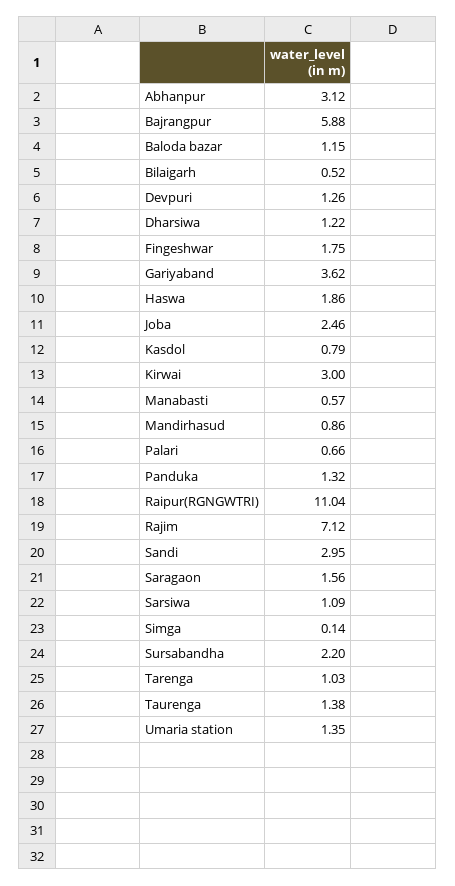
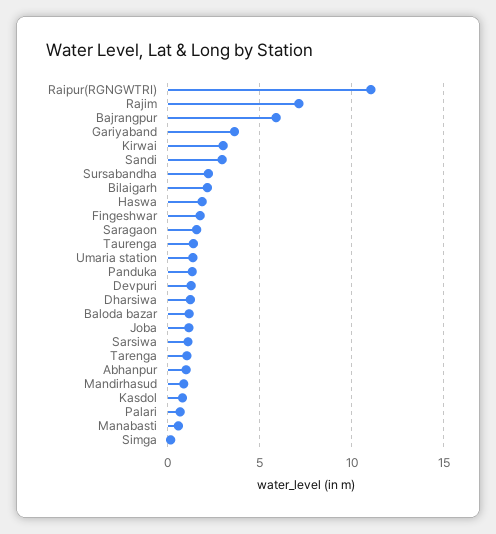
Abhanpur: 3.12 -> 1
Bilaigarh: 0.52 -> 2
Joba: 2.46 -> 1

